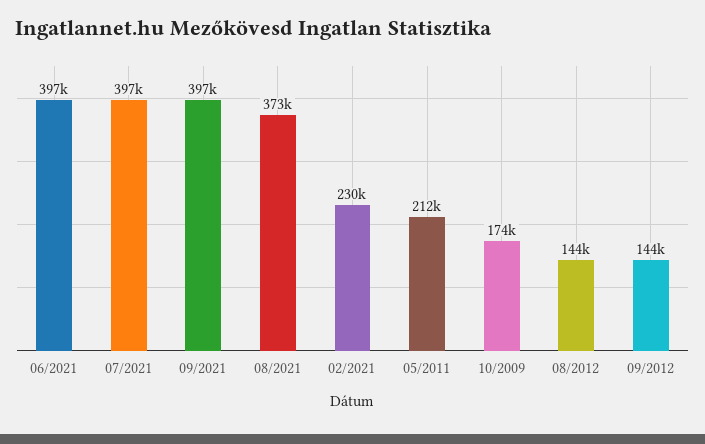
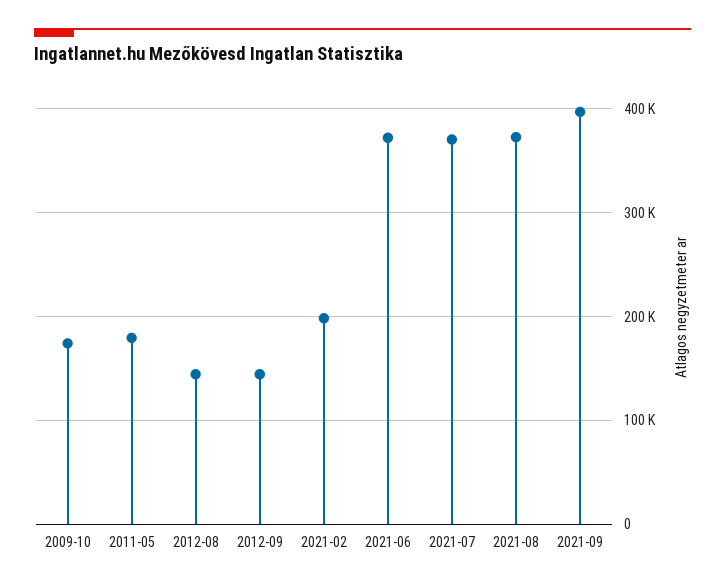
06/2021: 397000 -> 370000
07/2021: 397000 -> 370000
02/2021: 230000 -> 200000
05/2011: 212000 -> 180000

